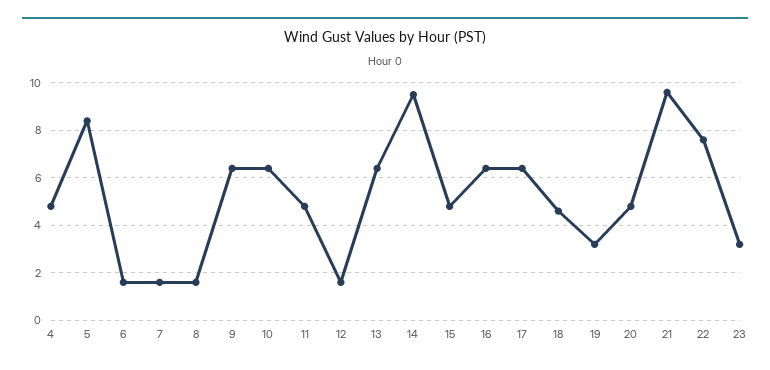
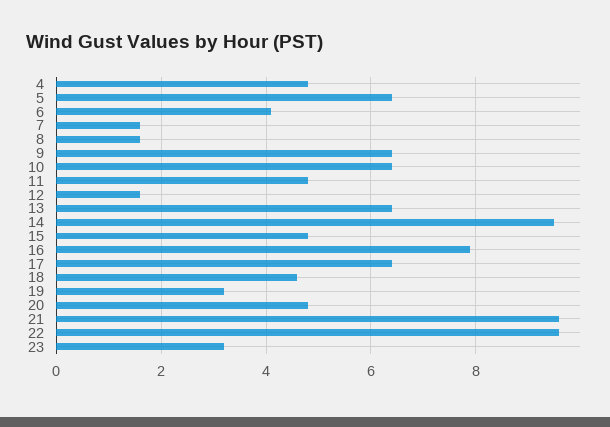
5: 8.5 -> 6.5
6: 1.5 -> 4
16: 6.5 -> 8
22: 7.5 -> 9.5

